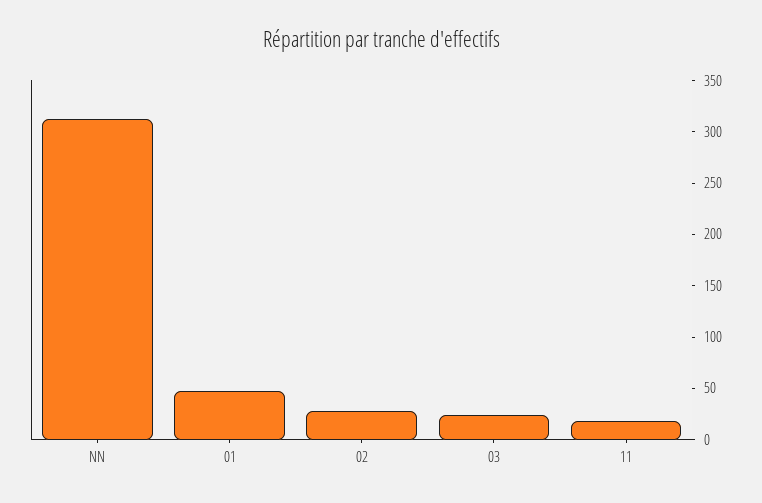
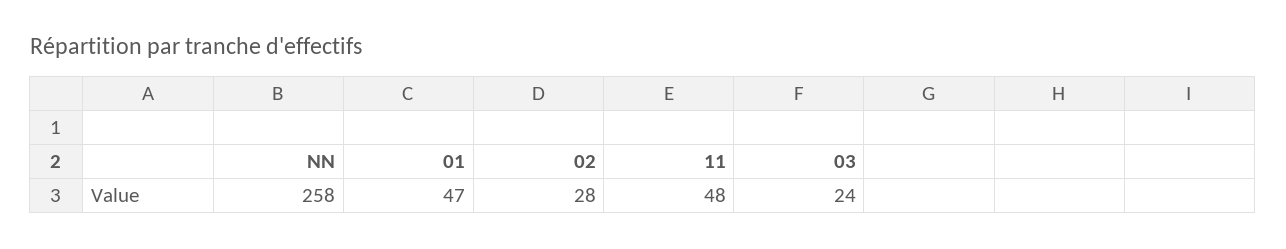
NN: 310 -> 258
11: 20 -> 48

